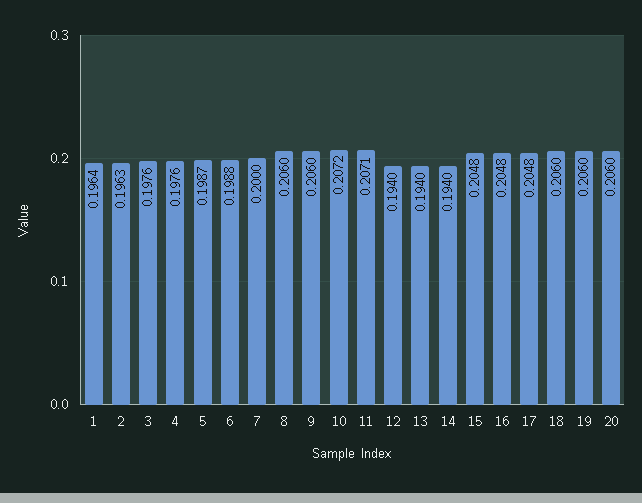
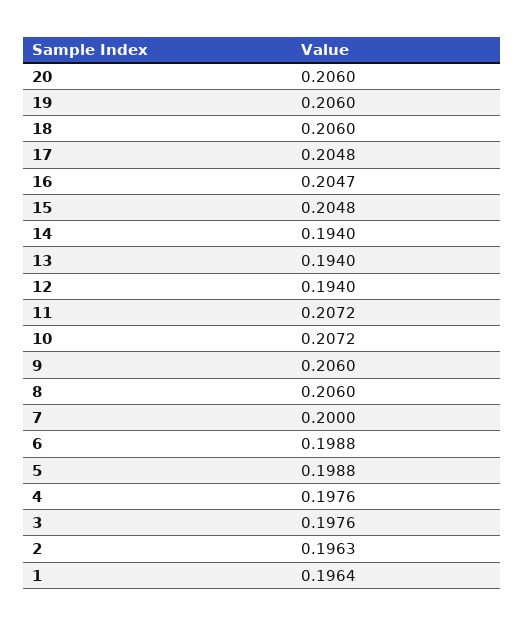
5: 0.1987 -> 0.1988
11: 0.2071 -> 0.2072
16: 0.2048 -> 0.2047

